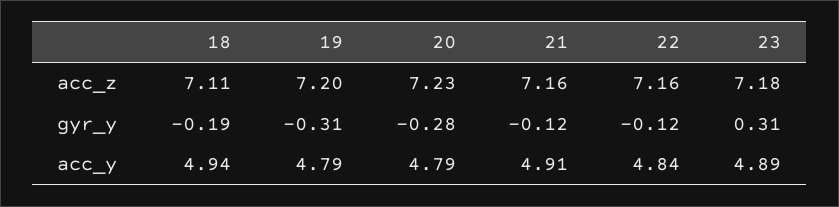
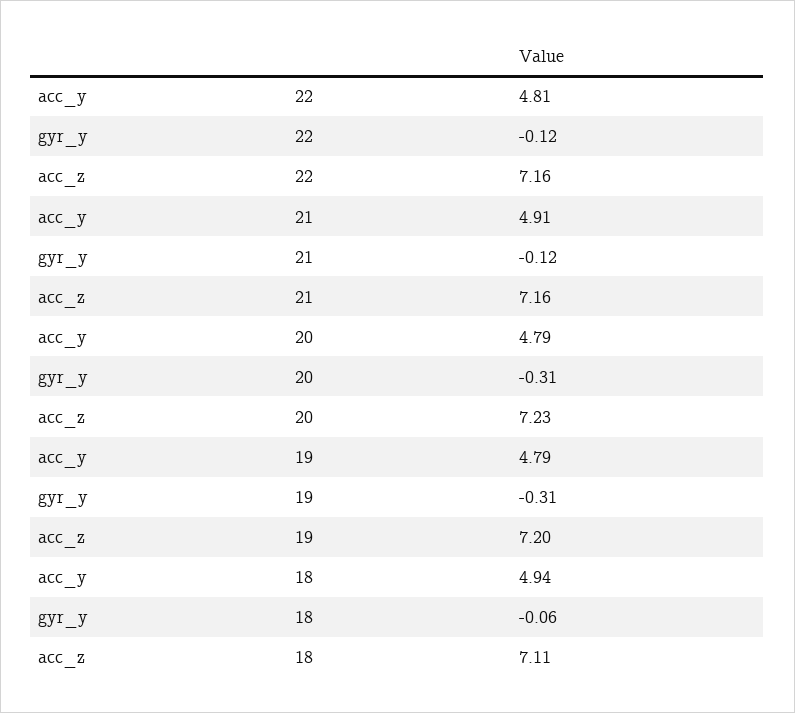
23, acc_z: 7.18 -> none
18, gyr_y: -0.19 -> -0.06
20, gyr_y: -0.28 -> -0.31
23, gyr_y: 0.31 -> none
22, acc_y: 4.84 -> 4.81
23, acc_y: 4.89 -> none

